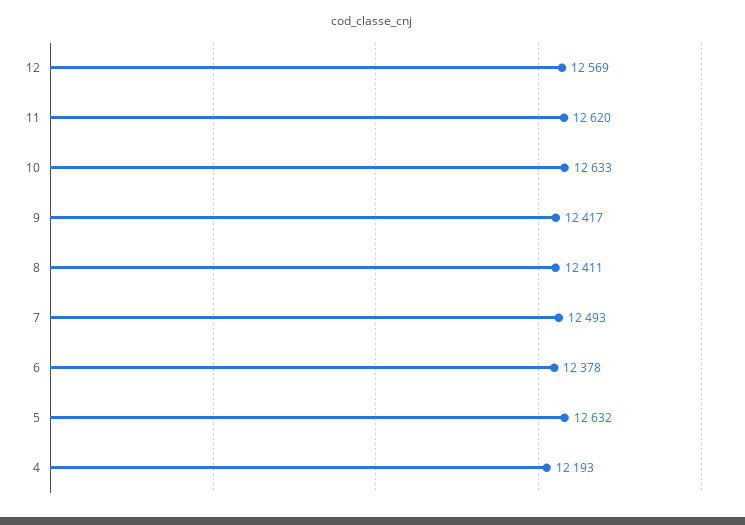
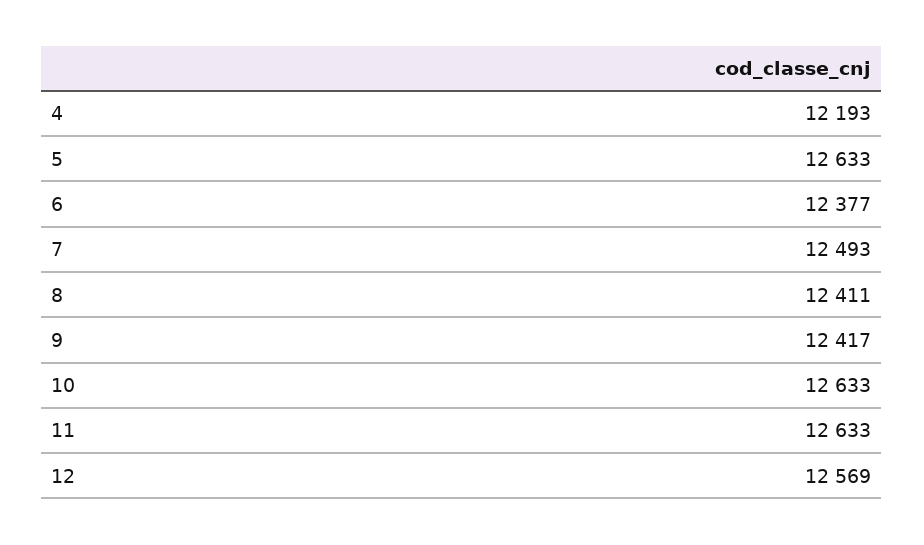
11: 12620 -> 12633
6: 12378 -> 12377
5: 12632 -> 12633

